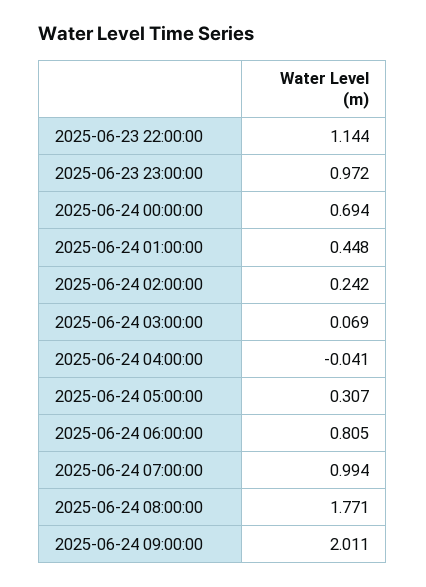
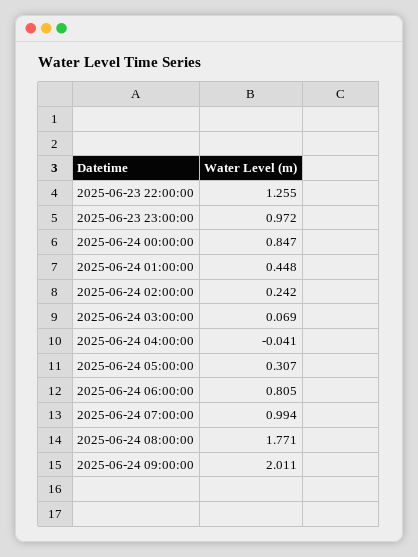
2025-06-23 22:00:00: 1.144 -> 1.255
2025-06-24 00:00:00: 0.694 -> 0.847

